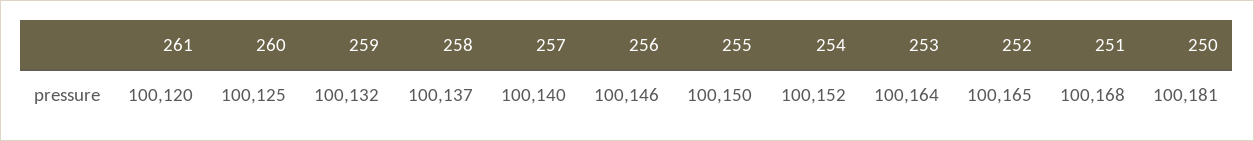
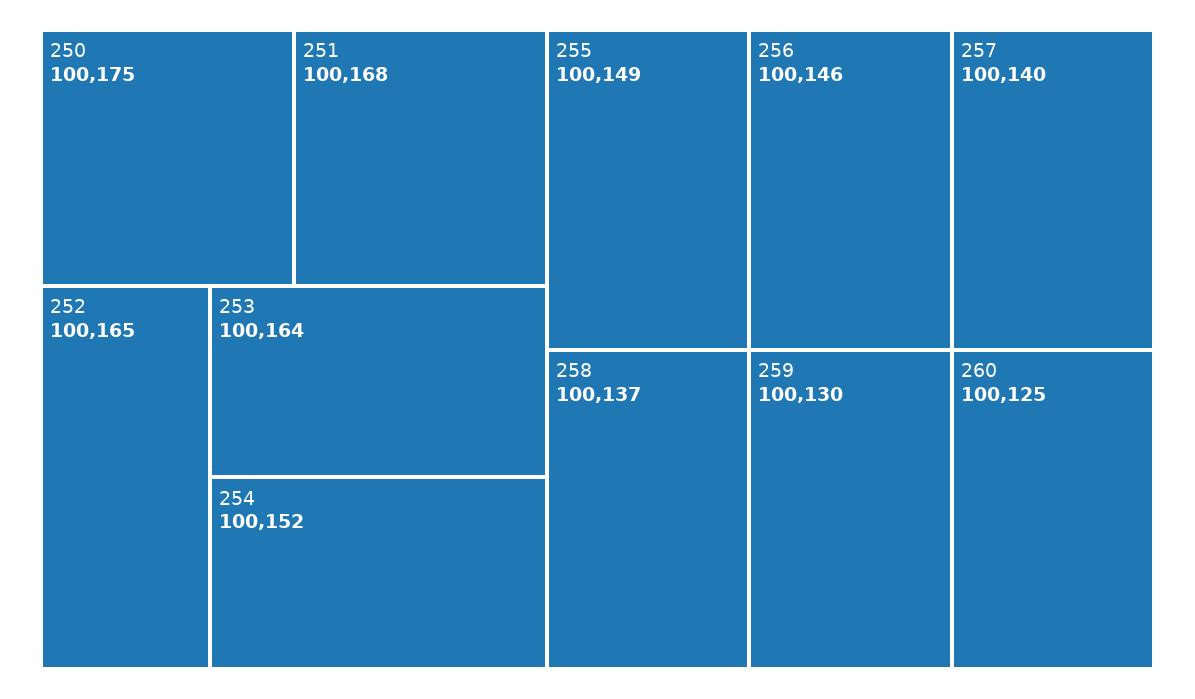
261: 100120 -> none
259: 100132 -> 100130
255: 100150 -> 100149
250: 100181 -> 100175

